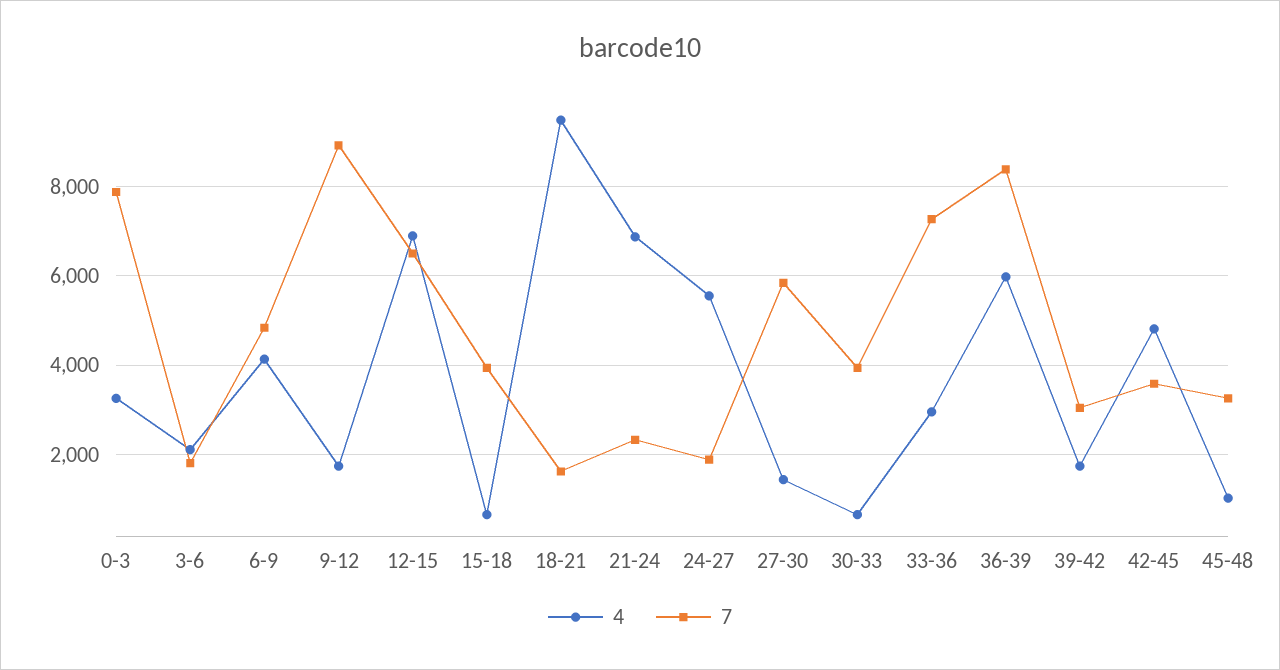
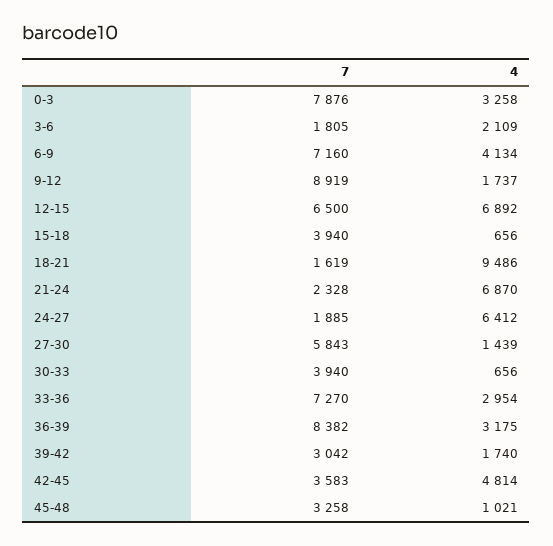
7, 6-9: 4800 -> 7160
4, 24-27: 5600 -> 6412
4, 36-39: 6000 -> 3175

